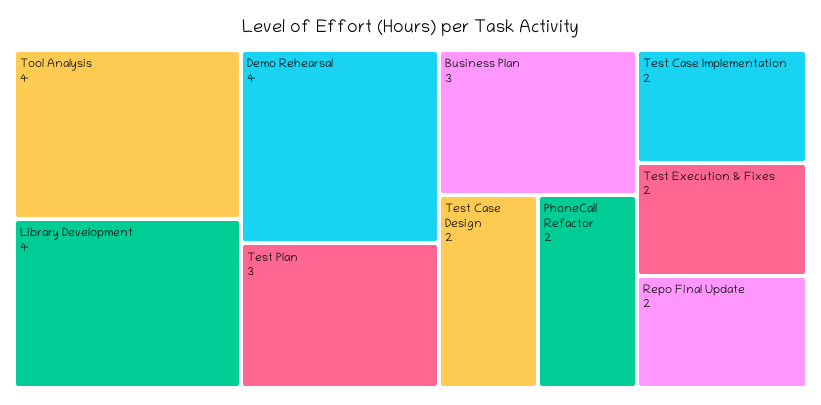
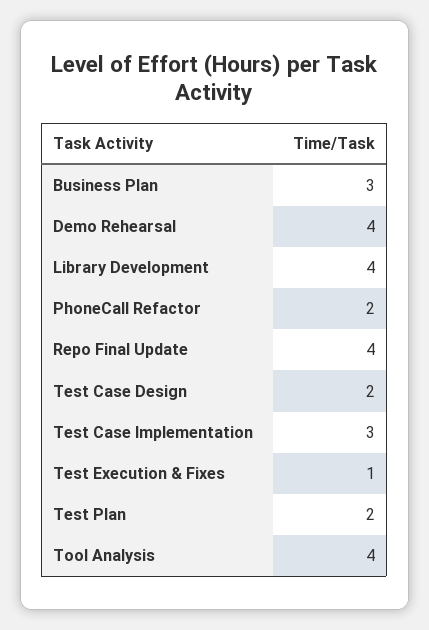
Test Plan: 3 -> 2
Test Case Implementation: 2 -> 3
Test Execution & Fixes: 2 -> 1
Repo Final Update: 2 -> 4

